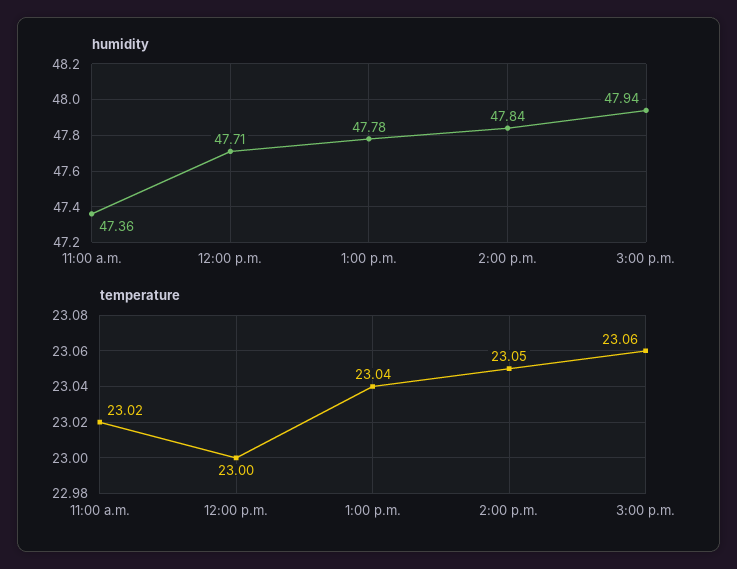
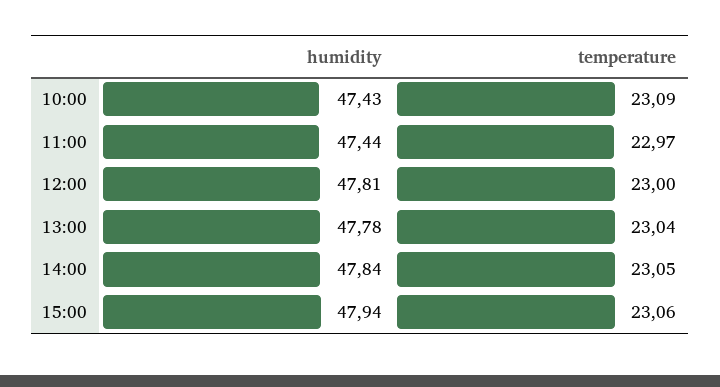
humidity, 11:00 a.m.: 47.36 -> 47.44
humidity, 12:00 p.m.: 47.71 -> 47.81
temperature, 11:00 a.m.: 23.02 -> 22.97
humidity, 10:00: none -> 47.43
temperature, 10:00: none -> 23.09

